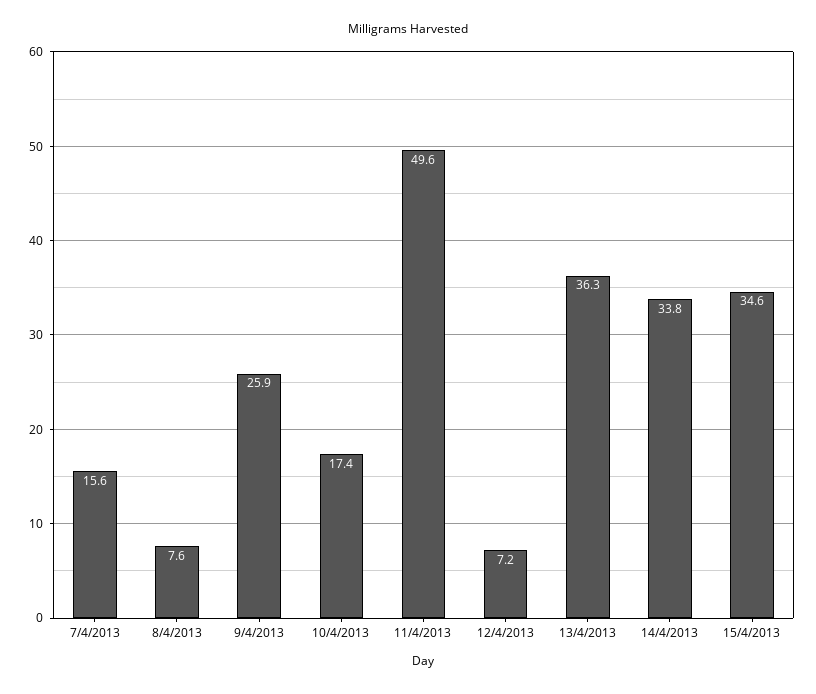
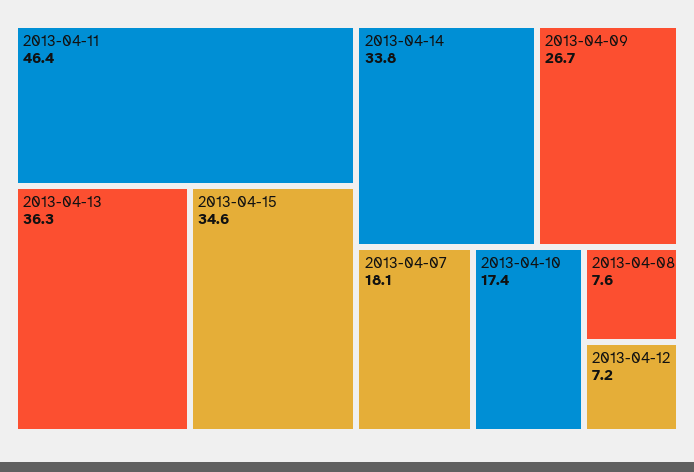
7/4/2013: 15.6 -> 18.1
9/4/2013: 25.9 -> 26.7
11/4/2013: 49.6 -> 46.4

